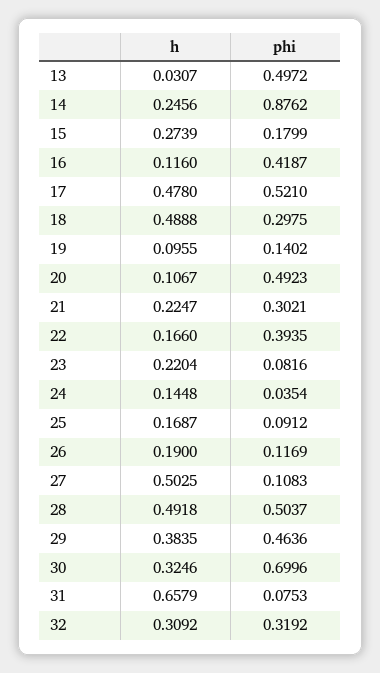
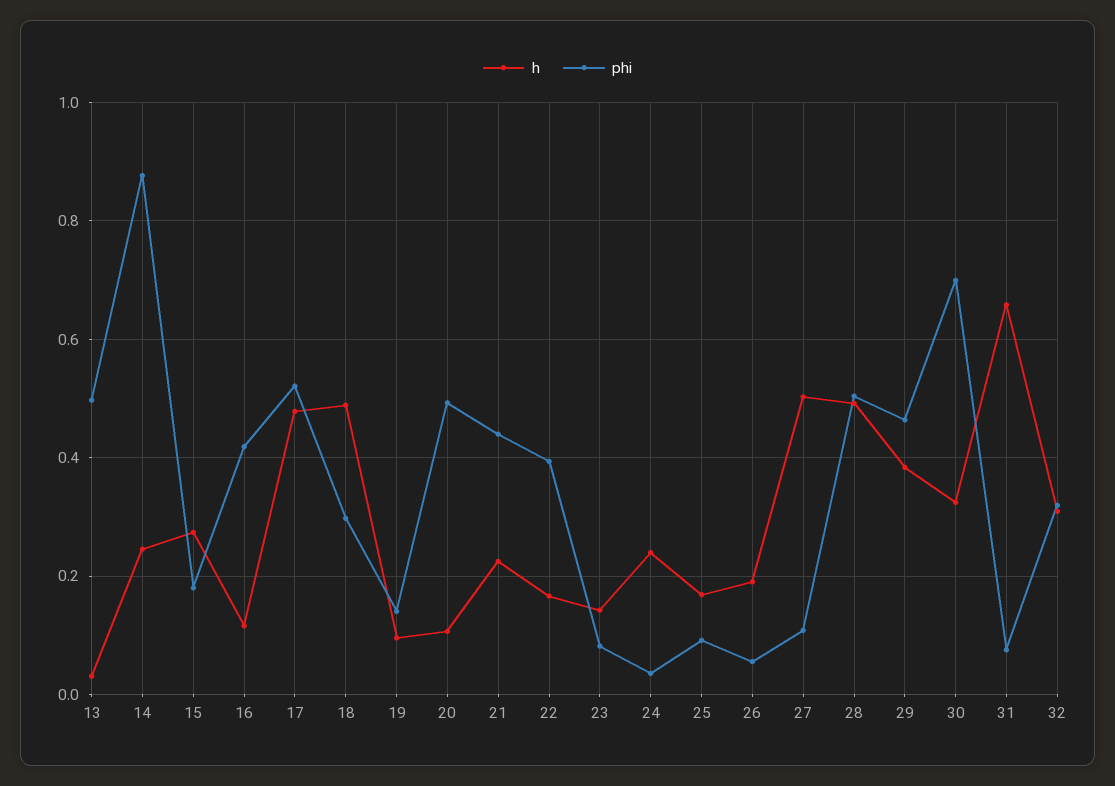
phi, 21: 0.3021 -> 0.44
h, 23: 0.2204 -> 0.14
h, 24: 0.1448 -> 0.24
phi, 26: 0.1169 -> 0.06

